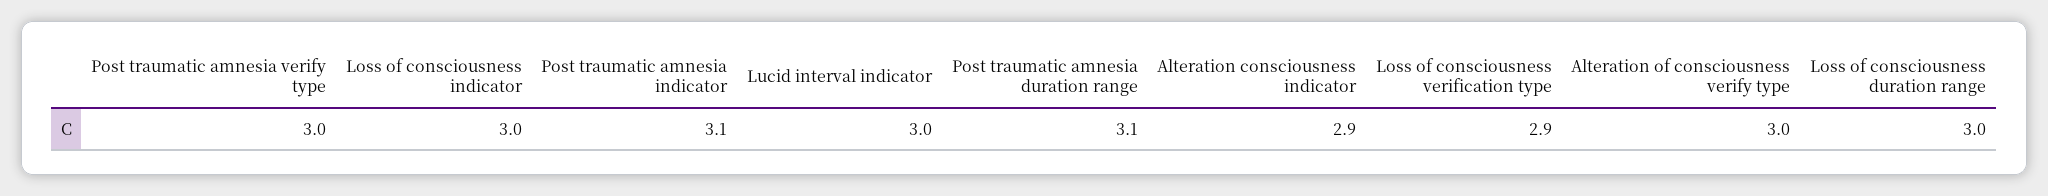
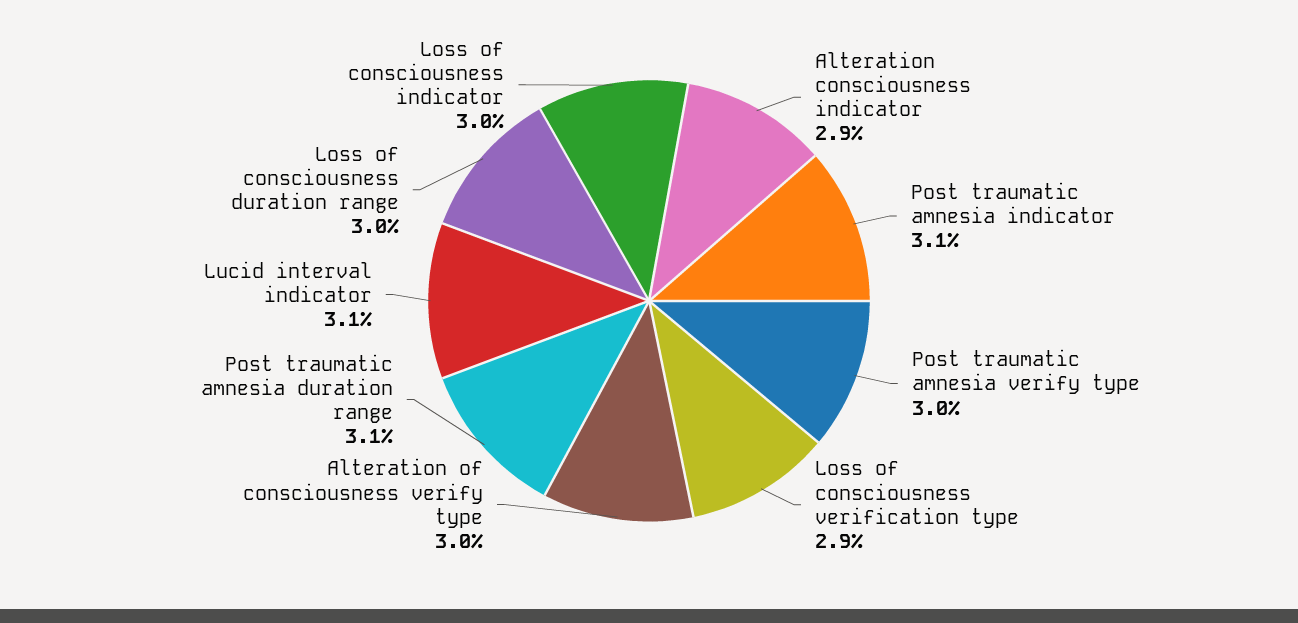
Lucid interval indicator: 3 -> 3.1

